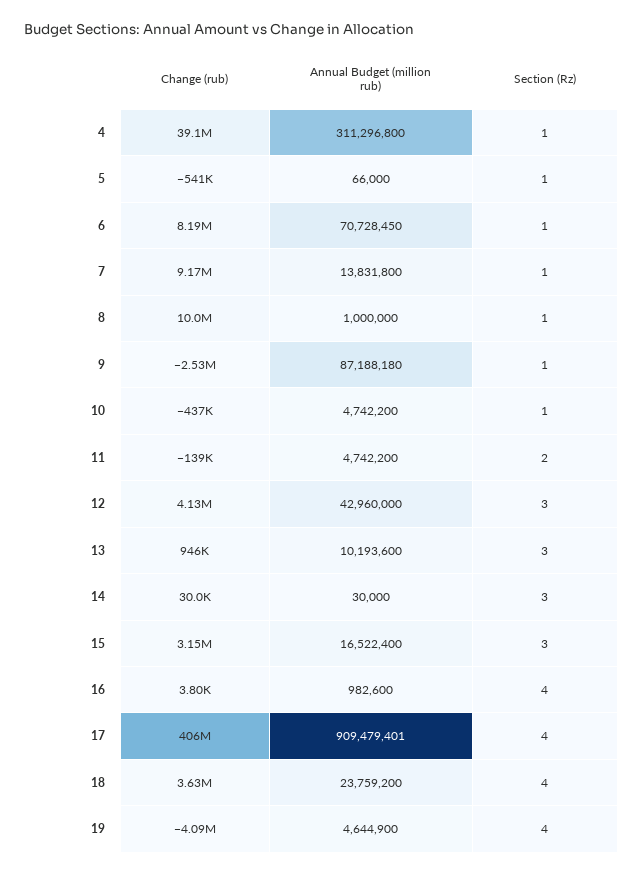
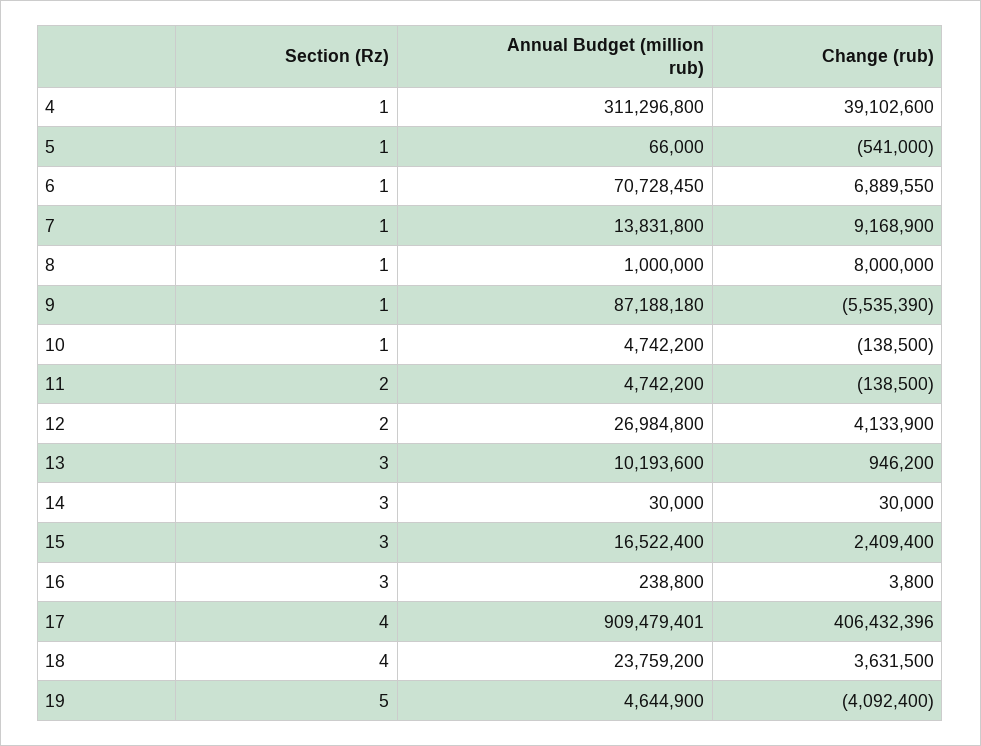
Change (rub), 6: 8190000 -> 6889550
Change (rub), 8: 10000000 -> 8000000
Change (rub), 9: -2530000 -> -5535390
Change (rub), 10: -437000 -> -138500
Annual Budget (million rub), 12: 42960000 -> 26984800
Section (Rz), 12: 3 -> 2
Change (rub), 15: 3150000 -> 2409400
Annual Budget (million rub), 16: 982600 -> 238800
Section (Rz), 16: 4 -> 3
Section (Rz), 19: 4 -> 5

